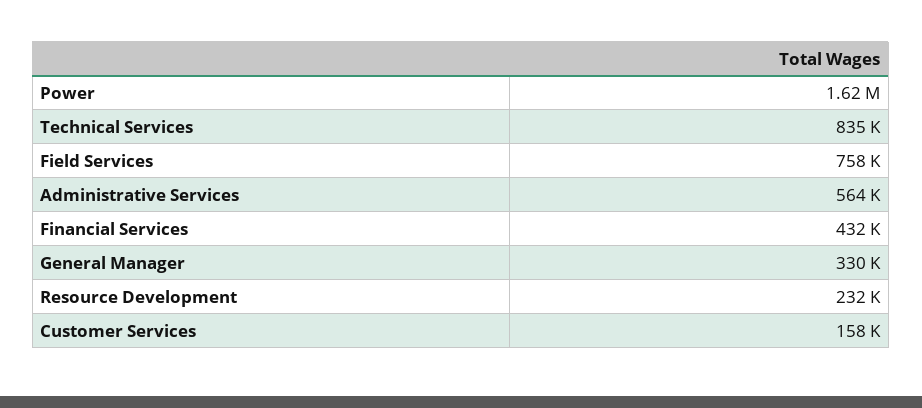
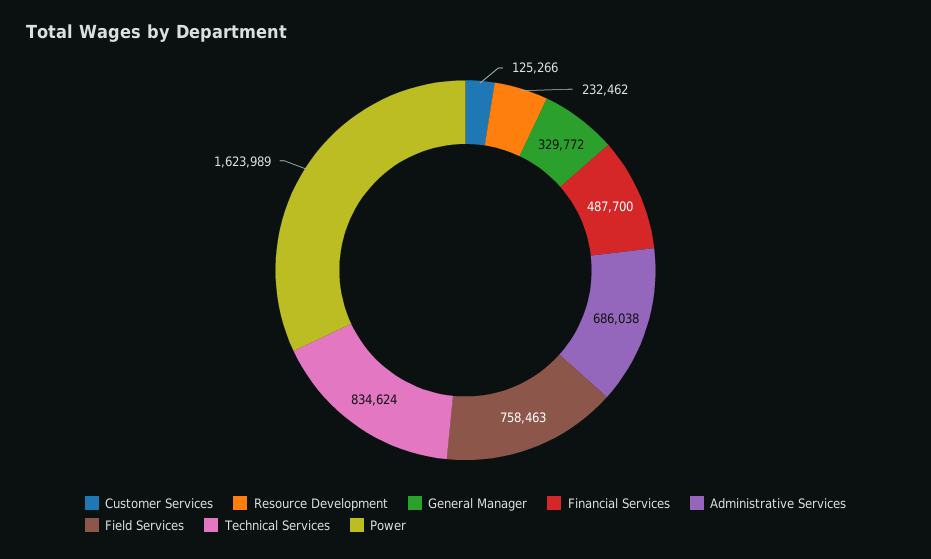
Administrative Services: 564000 -> 686038
Financial Services: 432000 -> 487700
Customer Services: 158000 -> 125266

